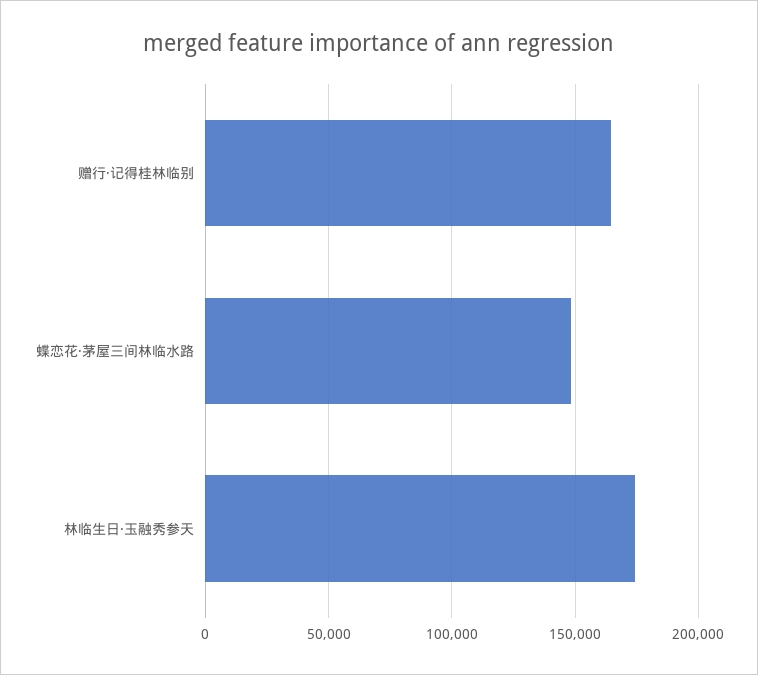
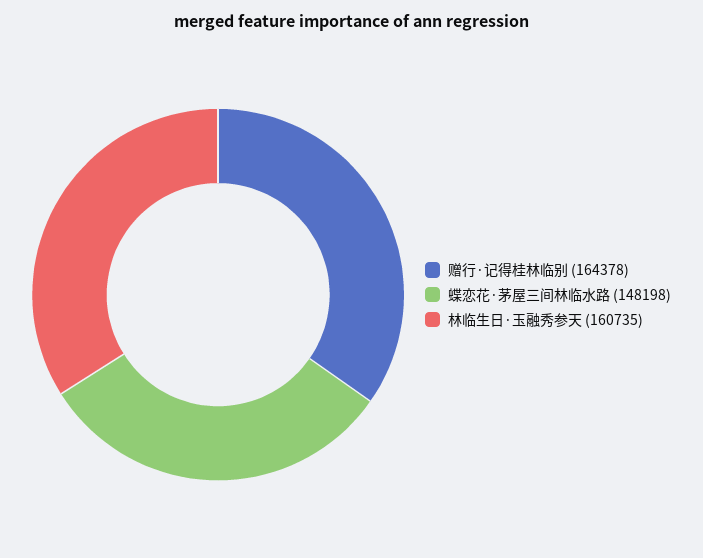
林临生日·玉融秀参天: 175000 -> 160735

